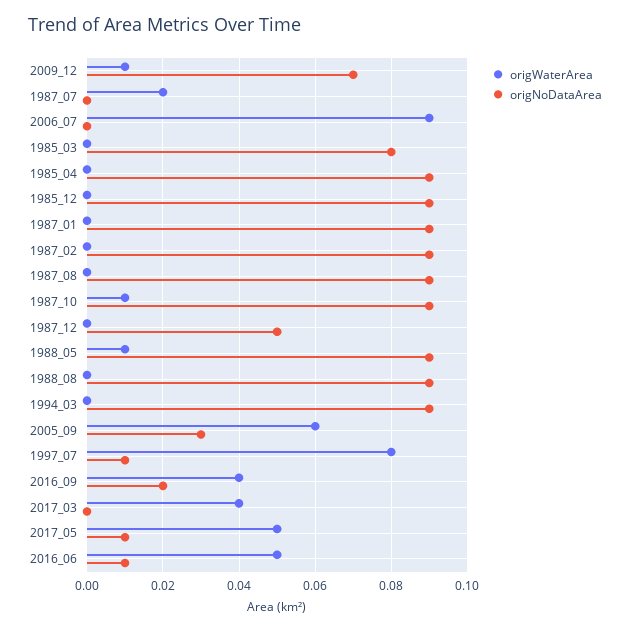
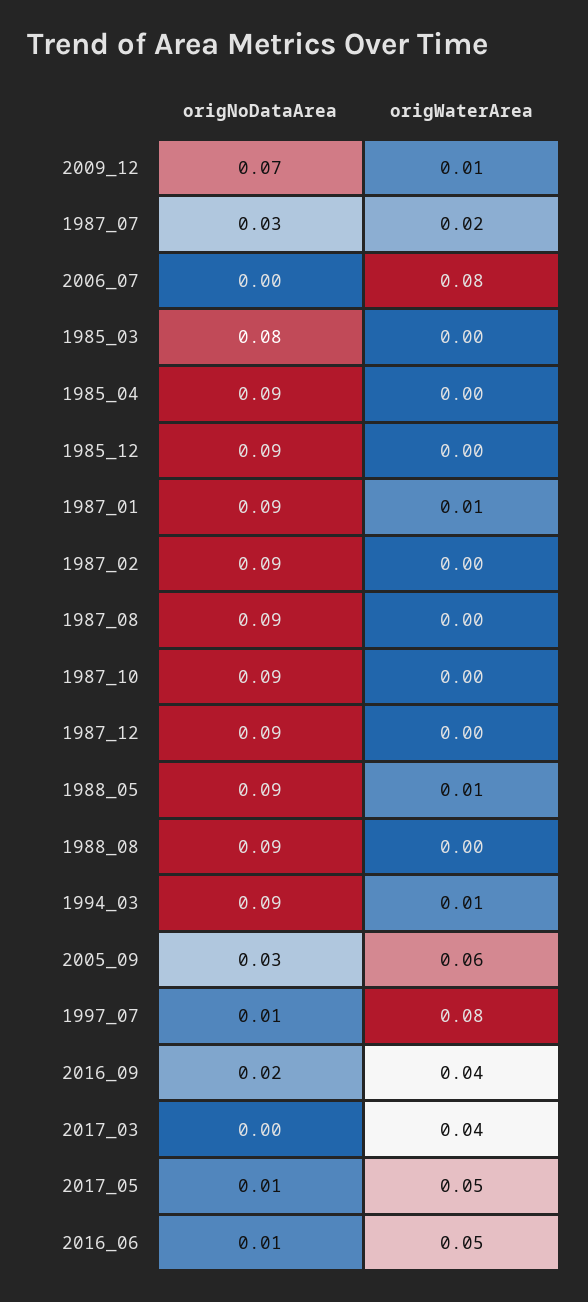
origNoDataArea, 1987_07: 0 -> 0.03
origWaterArea, 2006_07: 0.09 -> 0.08
origWaterArea, 1987_01: 0 -> 0.01
origWaterArea, 1987_10: 0.01 -> 0
origNoDataArea, 1987_12: 0.05 -> 0.09
origWaterArea, 1994_03: 0 -> 0.01

